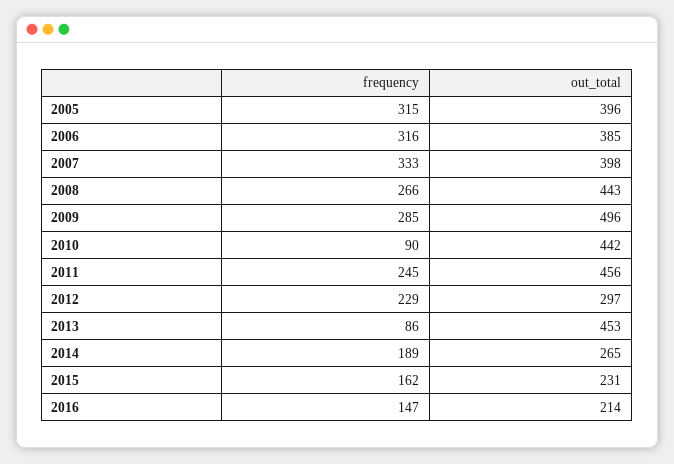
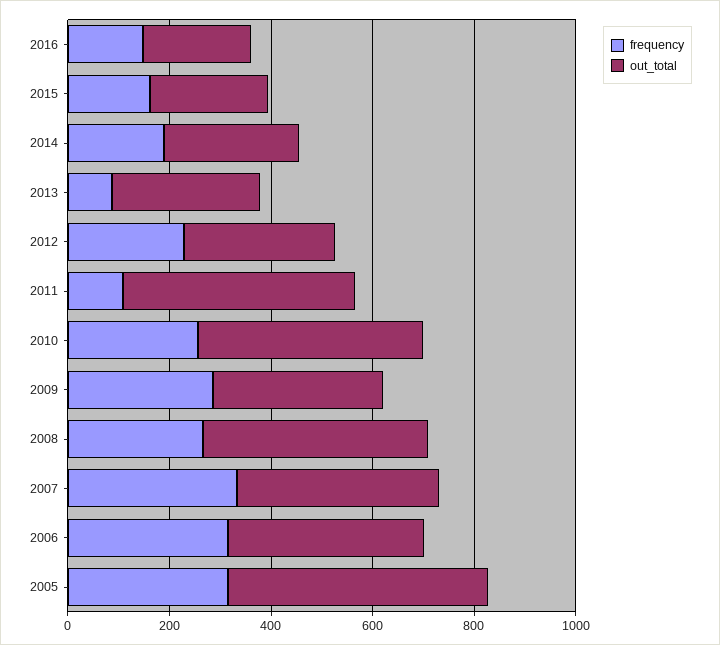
out_total, 2005: 396 -> 500
out_total, 2009: 496 -> 350
frequency, 2010: 90 -> 250
frequency, 2011: 245 -> 100
out_total, 2013: 453 -> 300

